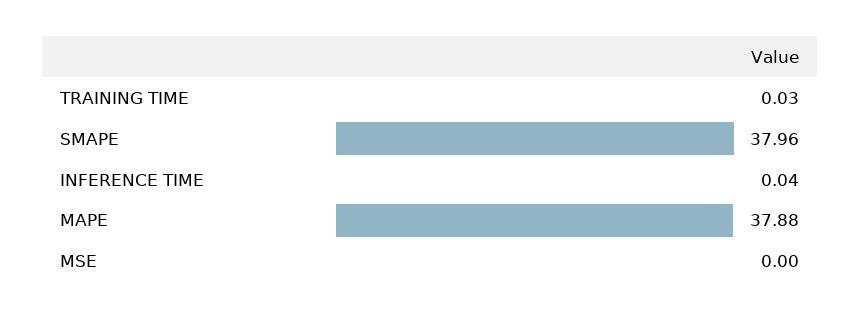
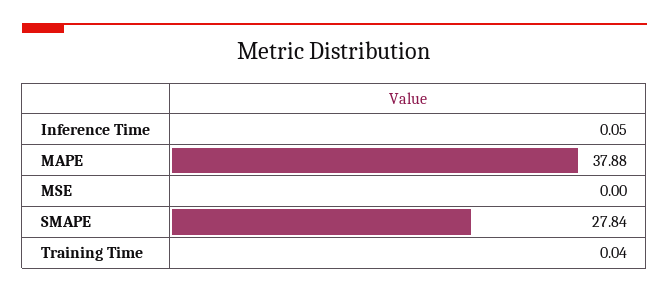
TRAINING TIME: 0.03 -> 0.04
SMAPE: 37.96 -> 27.84
INFERENCE TIME: 0.04 -> 0.05

